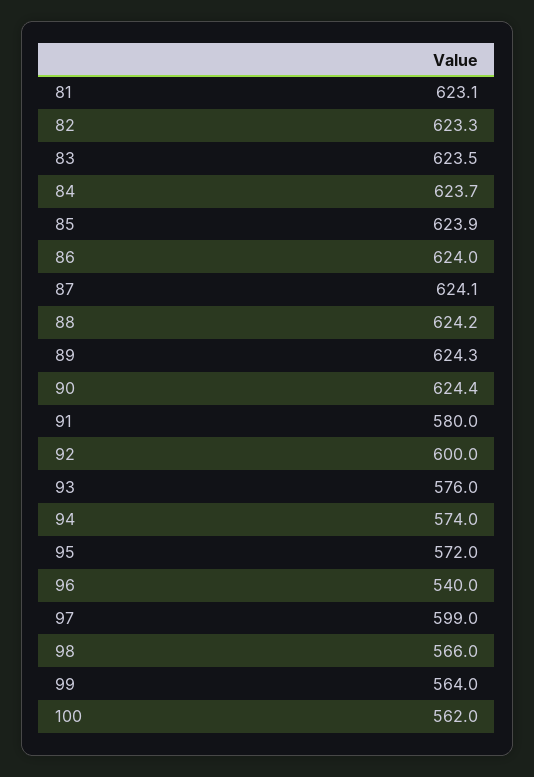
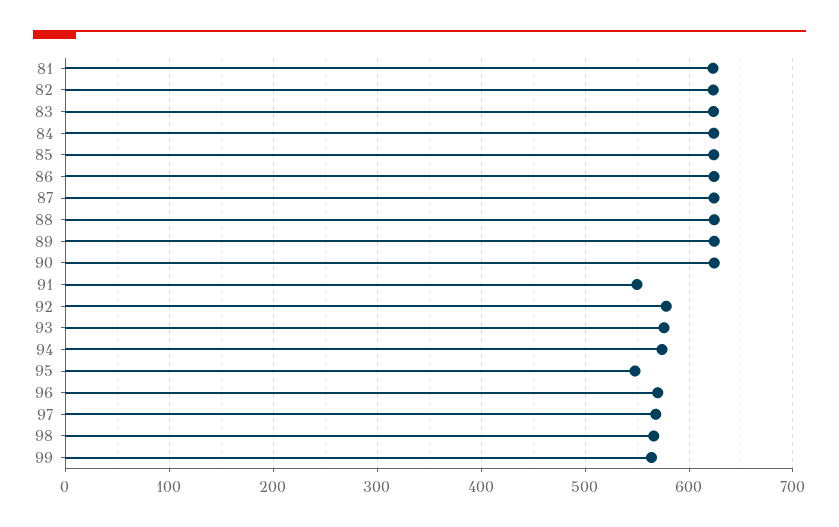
91: 580 -> 550
92: 600 -> 580
95: 572 -> 550
96: 540 -> 570
97: 599 -> 570
100: 562 -> none

